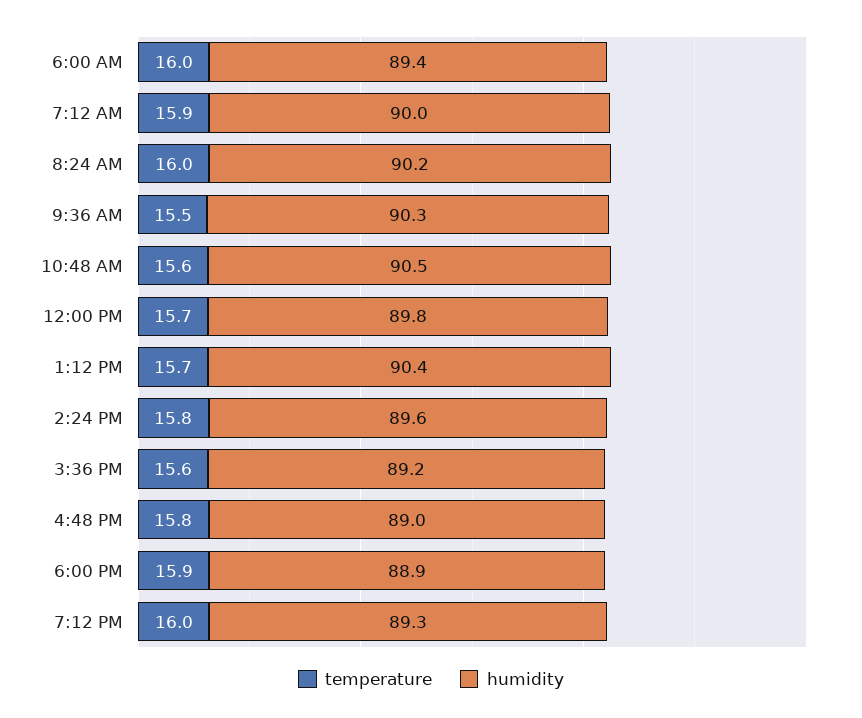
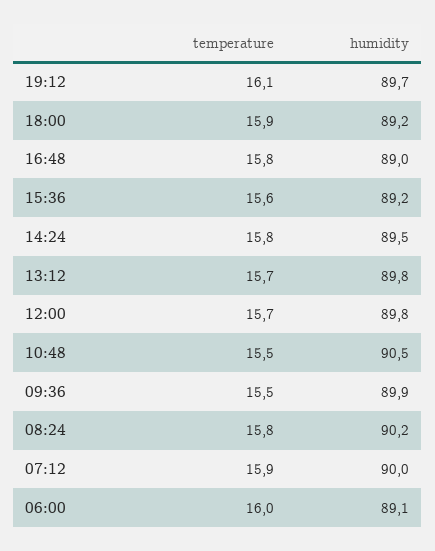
humidity, 6:00 AM: 89.4 -> 89.1
temperature, 8:24 AM: 16 -> 15.8
humidity, 9:36 AM: 90.3 -> 89.9
temperature, 10:48 AM: 15.6 -> 15.5
humidity, 1:12 PM: 90.4 -> 89.8
humidity, 2:24 PM: 89.6 -> 89.5
humidity, 6:00 PM: 88.9 -> 89.2
temperature, 7:12 PM: 16 -> 16.1
humidity, 7:12 PM: 89.3 -> 89.7

